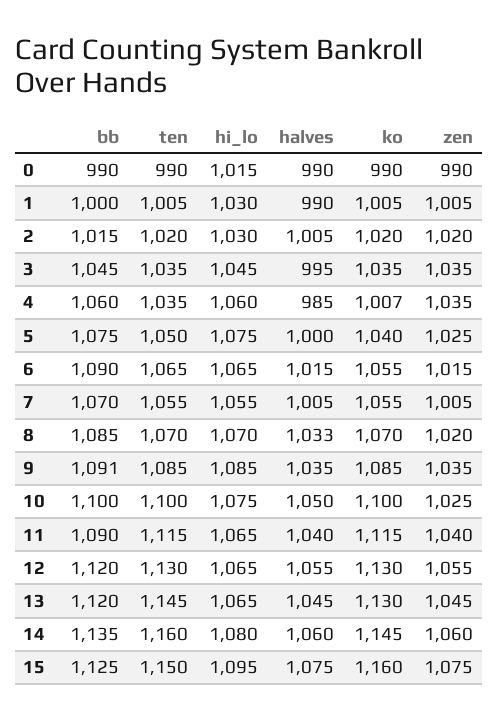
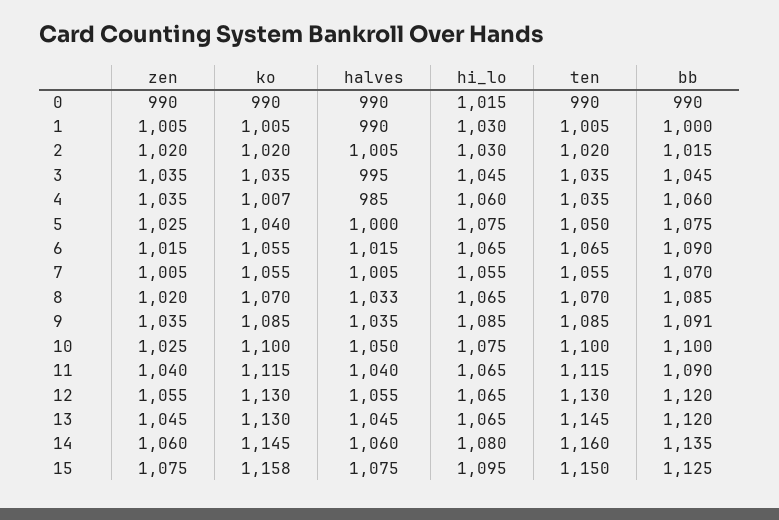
hi_lo, 8: 1070 -> 1065
ko, 15: 1160 -> 1158

